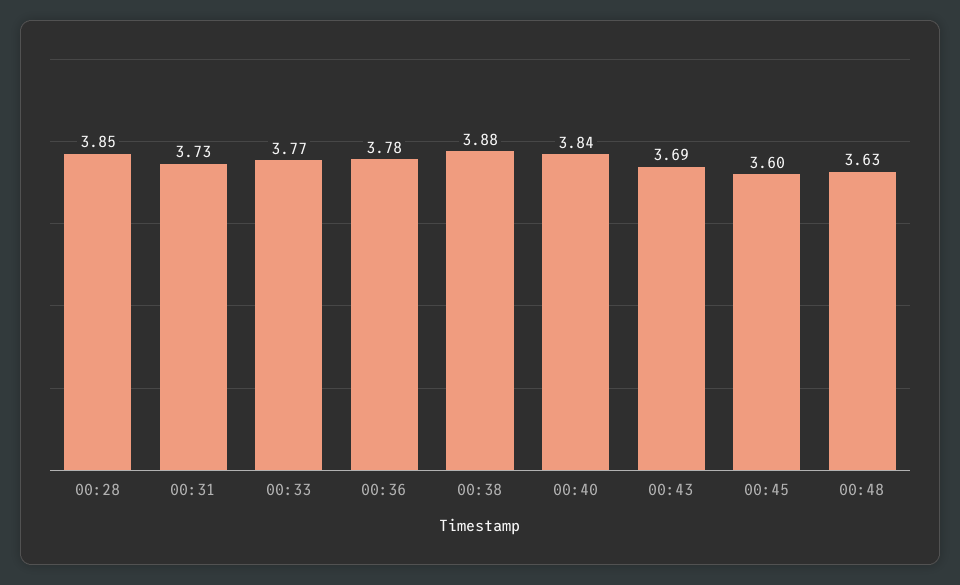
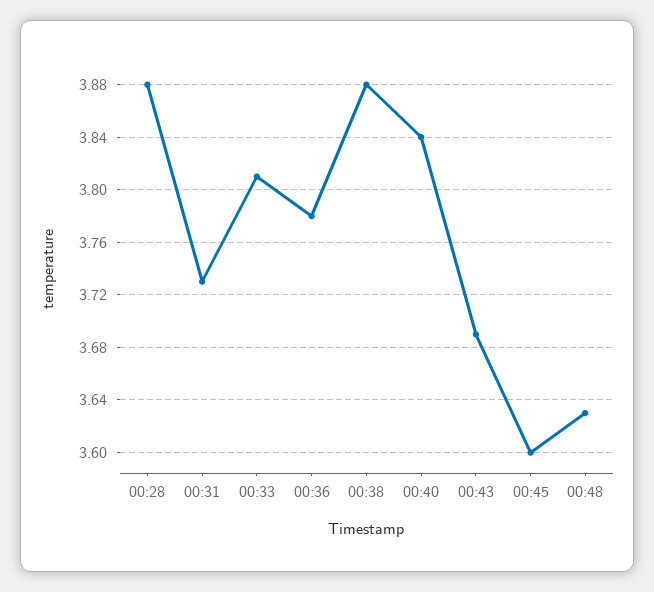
00:28: 3.85 -> 3.88
00:33: 3.77 -> 3.81

